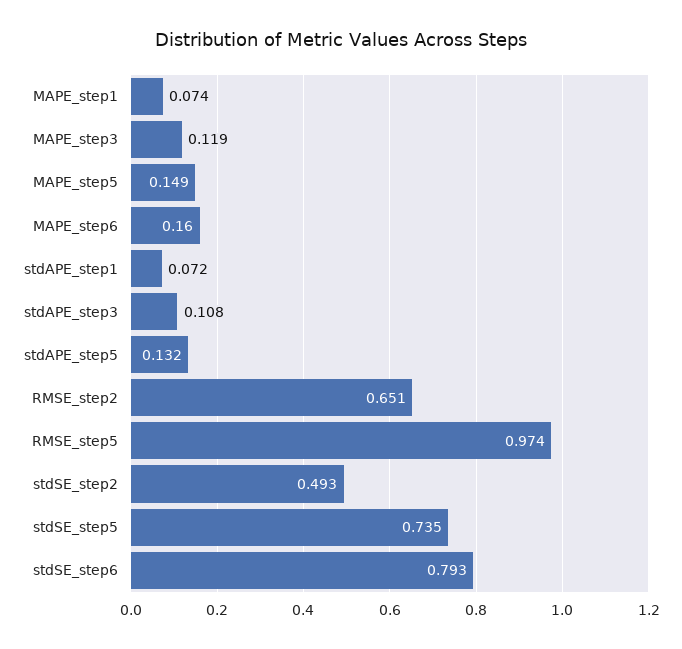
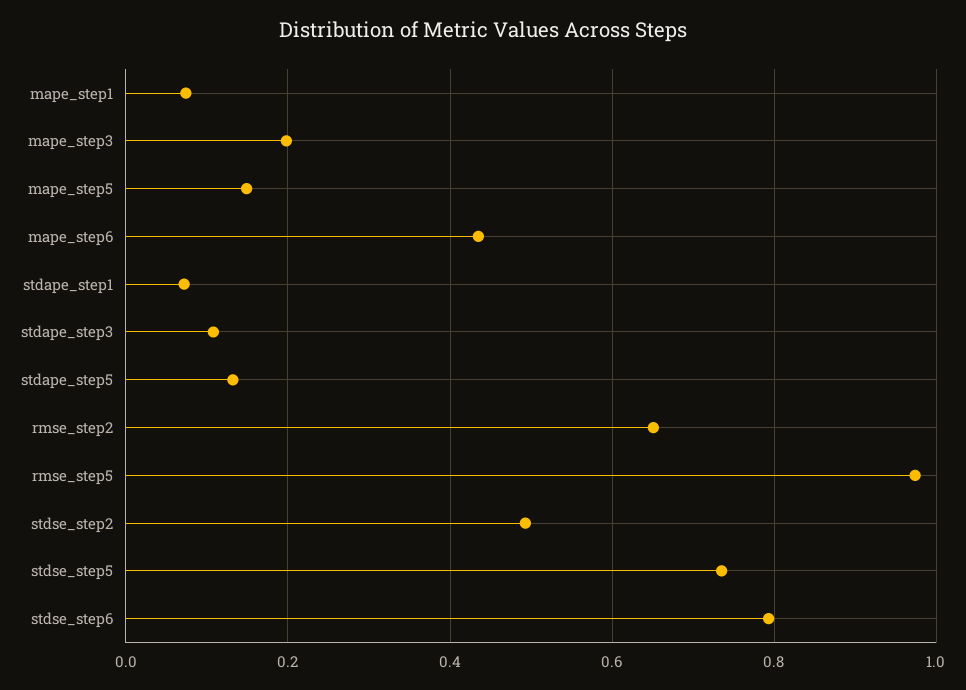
MAPE_step3: 0.119 -> 0.2
MAPE_step6: 0.16 -> 0.44

